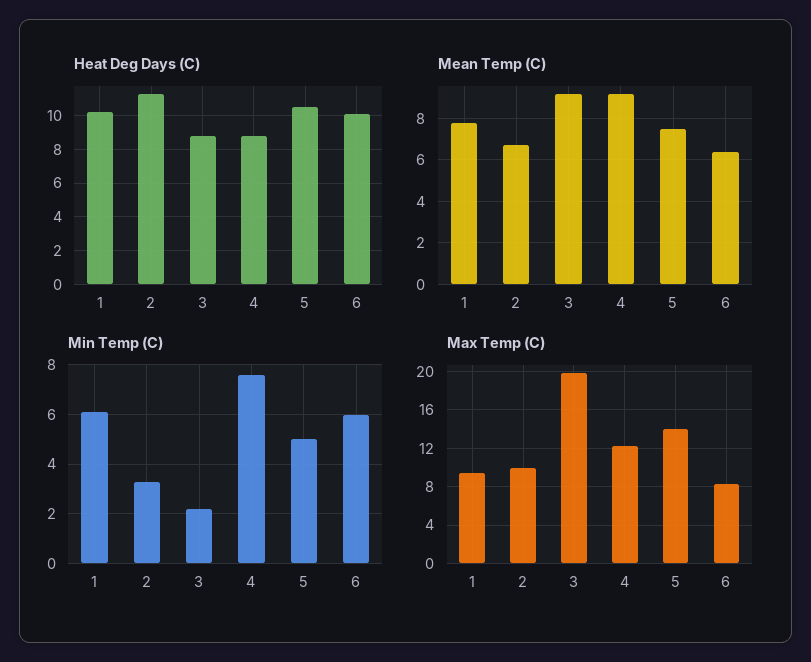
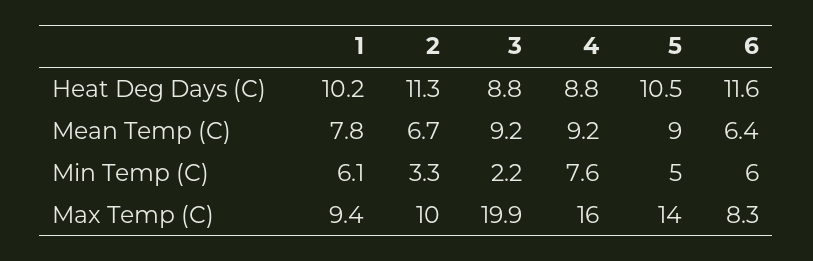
Heat Deg Days (C), 6: 10 -> 11.6
Mean Temp (C), 5: 7.5 -> 9
Max Temp (C), 4: 12 -> 16

